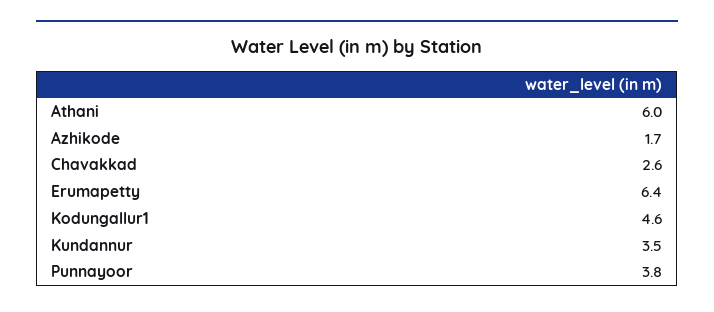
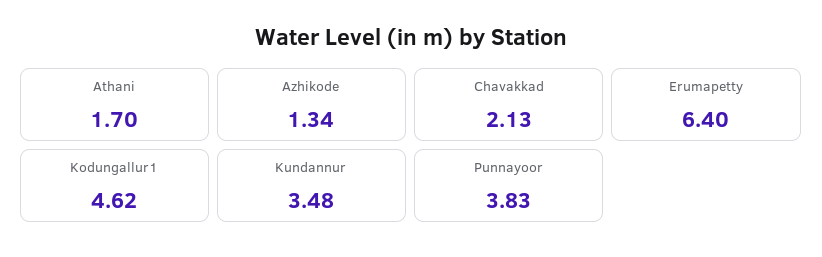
Athani: 6 -> 1.7
Azhikode: 1.7 -> 1.34
Chavakkad: 2.6 -> 2.13

